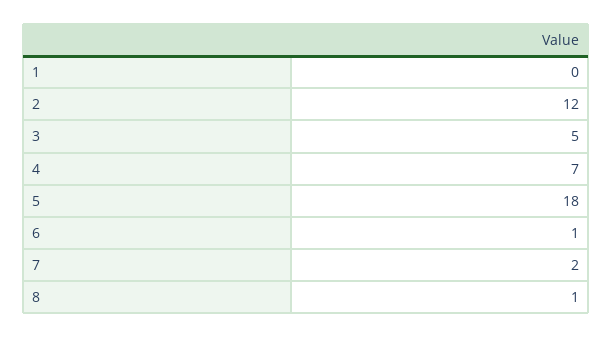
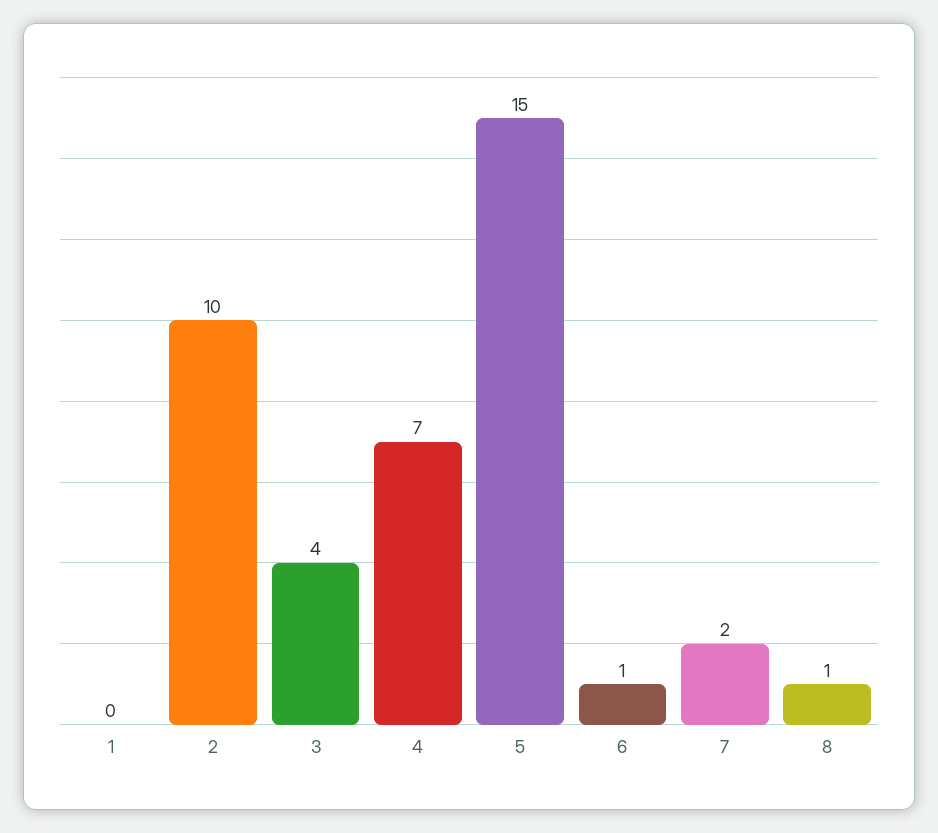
2: 12 -> 10
3: 5 -> 4
5: 18 -> 15

